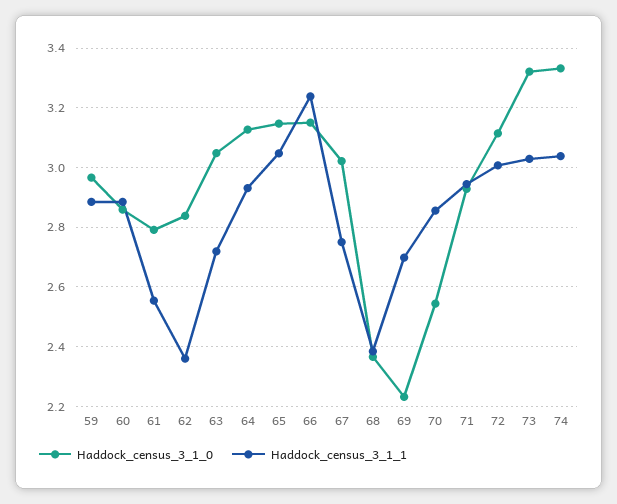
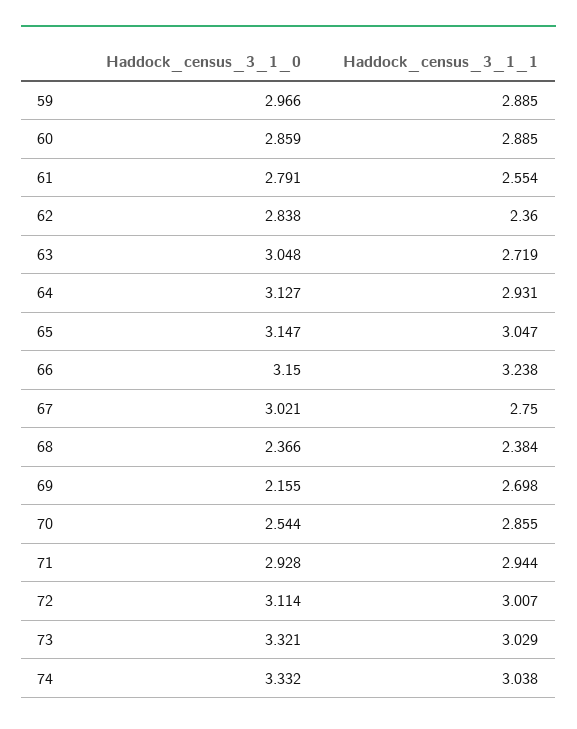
Haddock_census_3_1_0, 69: 2.225 -> 2.155

